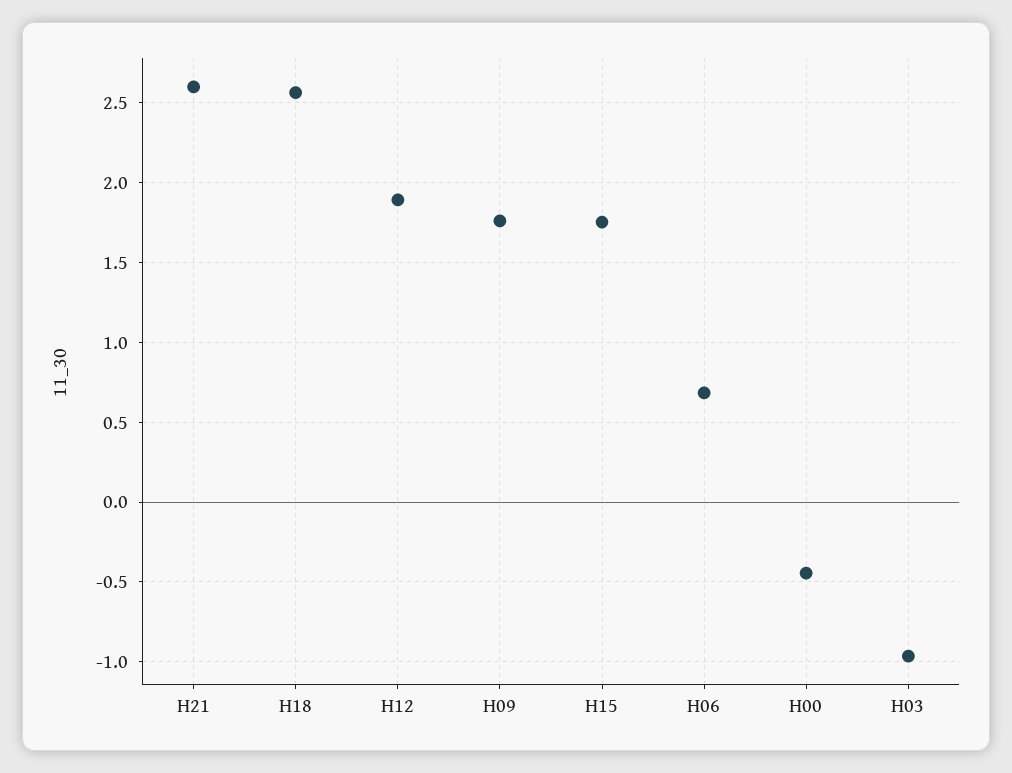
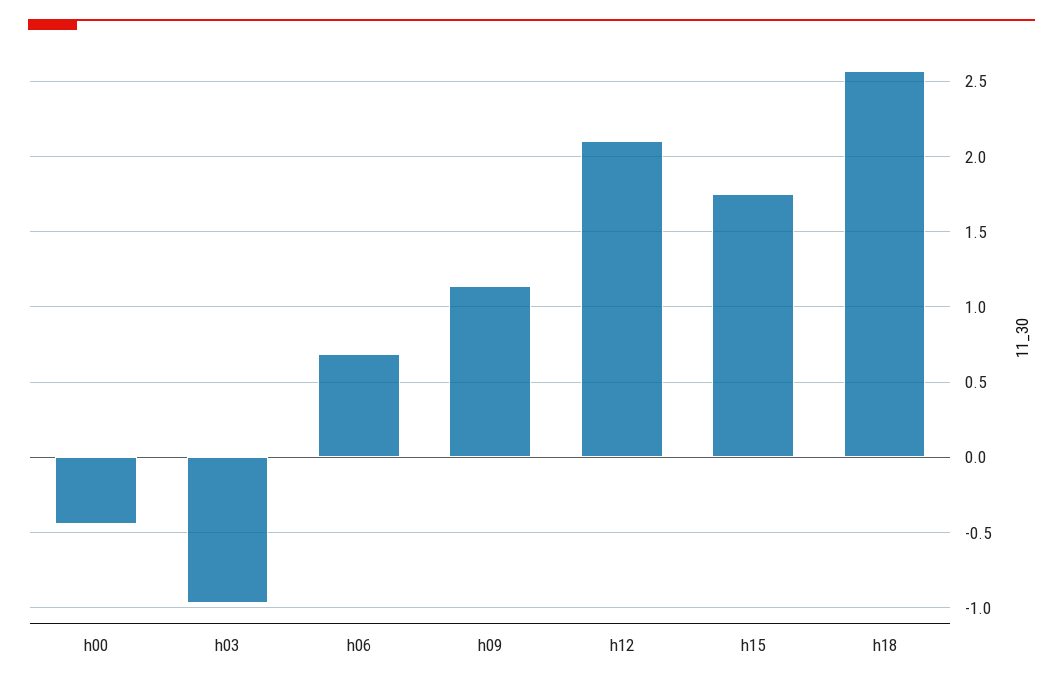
H21: 2.6 -> none
H12: 1.9 -> 2.1
H09: 1.75 -> 1.15

